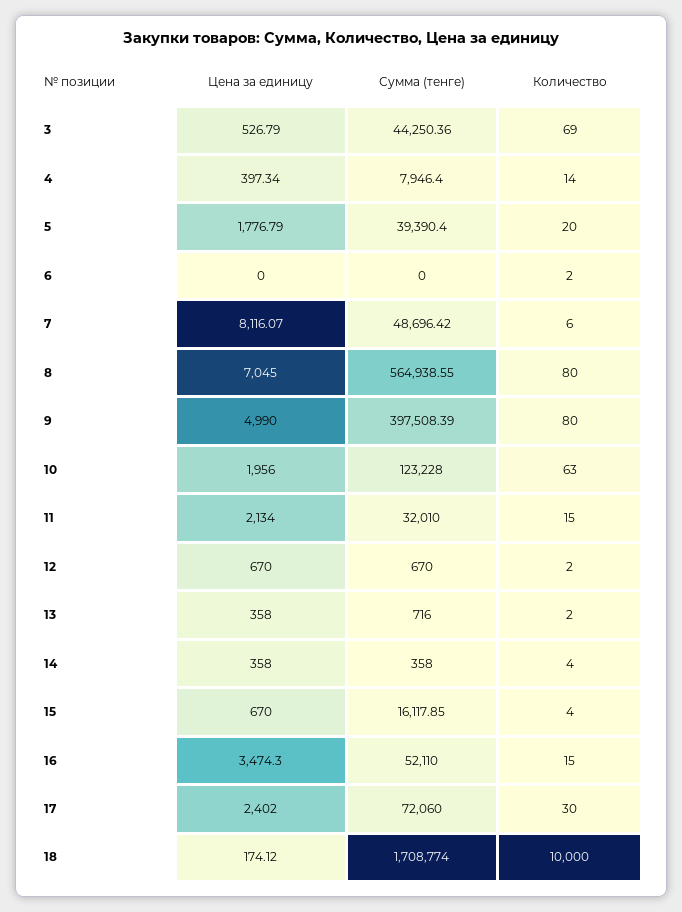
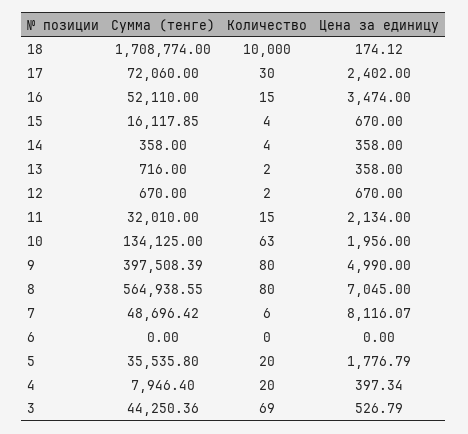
Количество, 4: 14 -> 20
Сумма (тенге), 5: 39390.4 -> 35535.8
Количество, 6: 2 -> 0
Сумма (тенге), 10: 123228 -> 134125
Цена за единицу, 16: 3474.3 -> 3474

